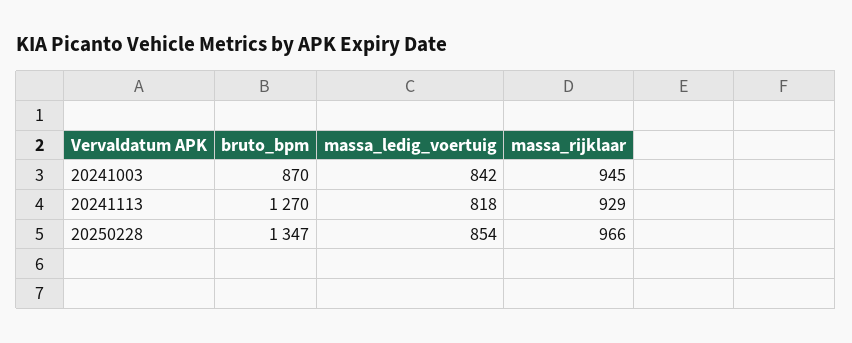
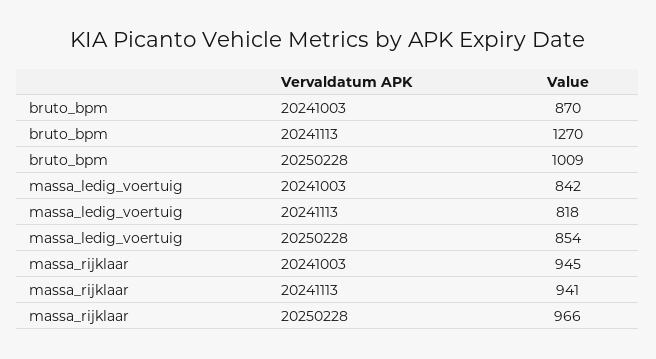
massa_rijklaar, 20241113: 929 -> 941
bruto_bpm, 20250228: 1347 -> 1009

